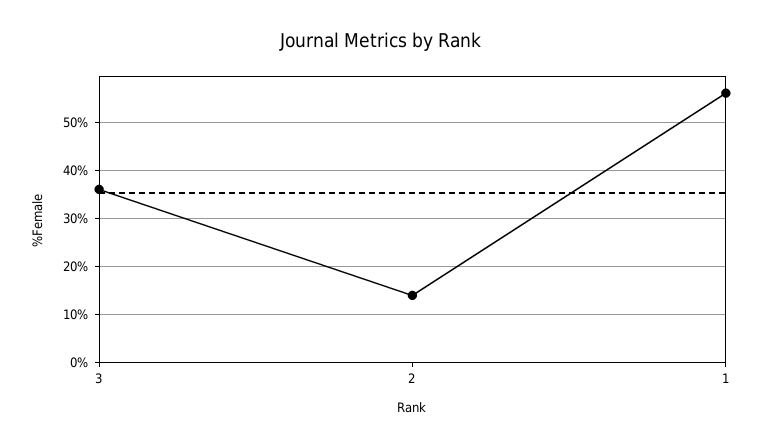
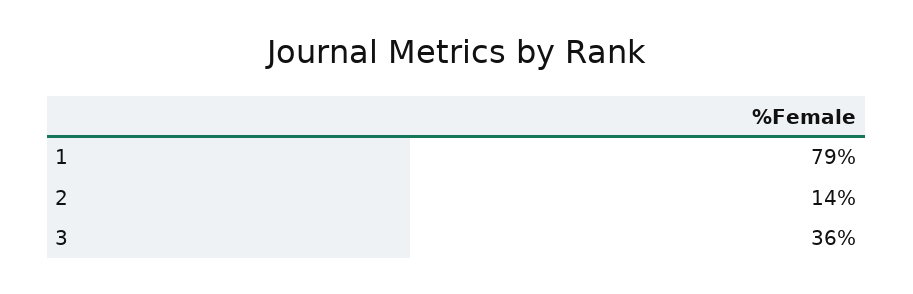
1: 55 -> 79

